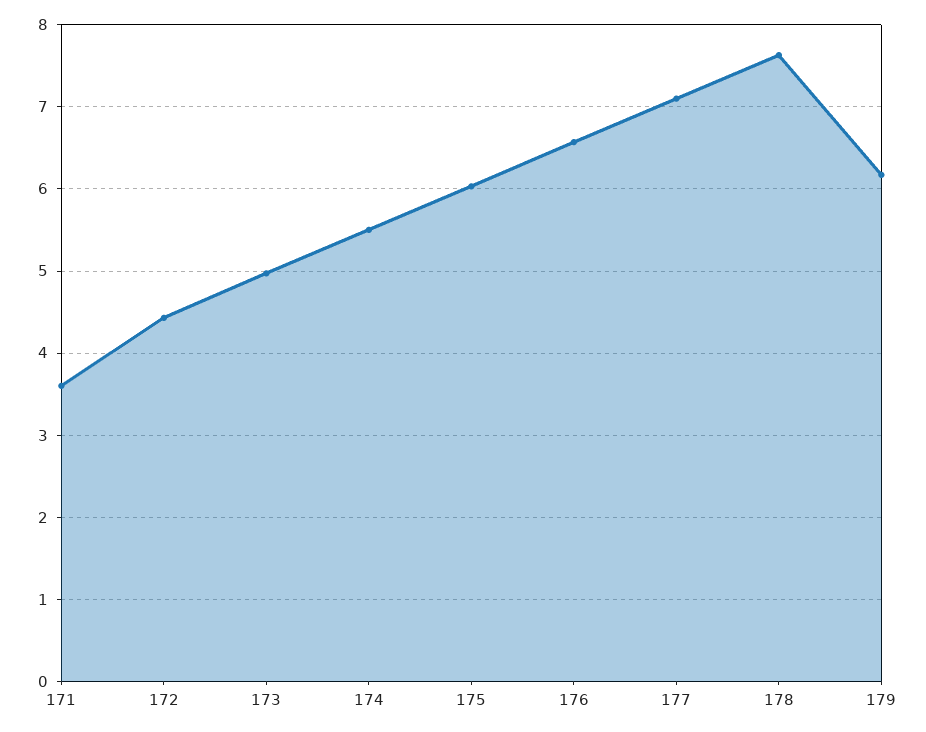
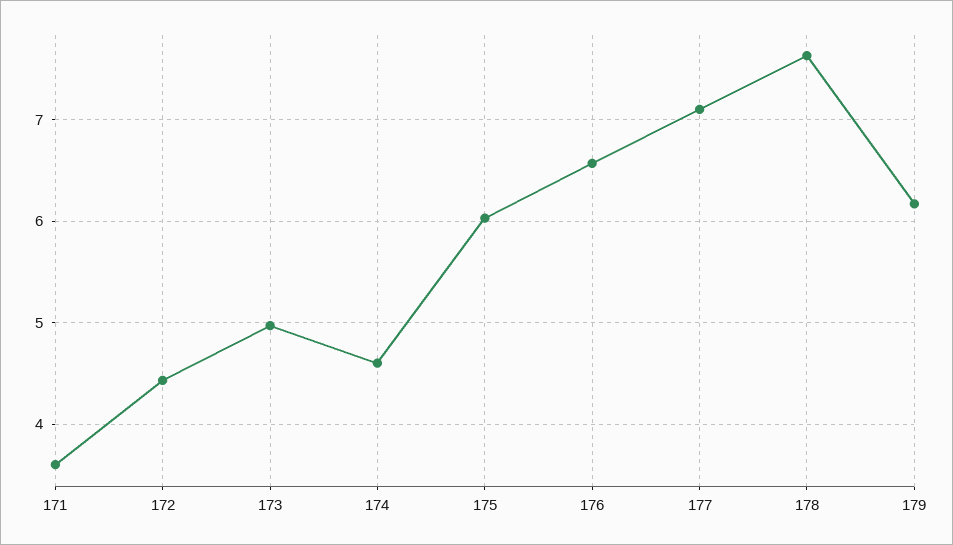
174: 5.5 -> 4.6

